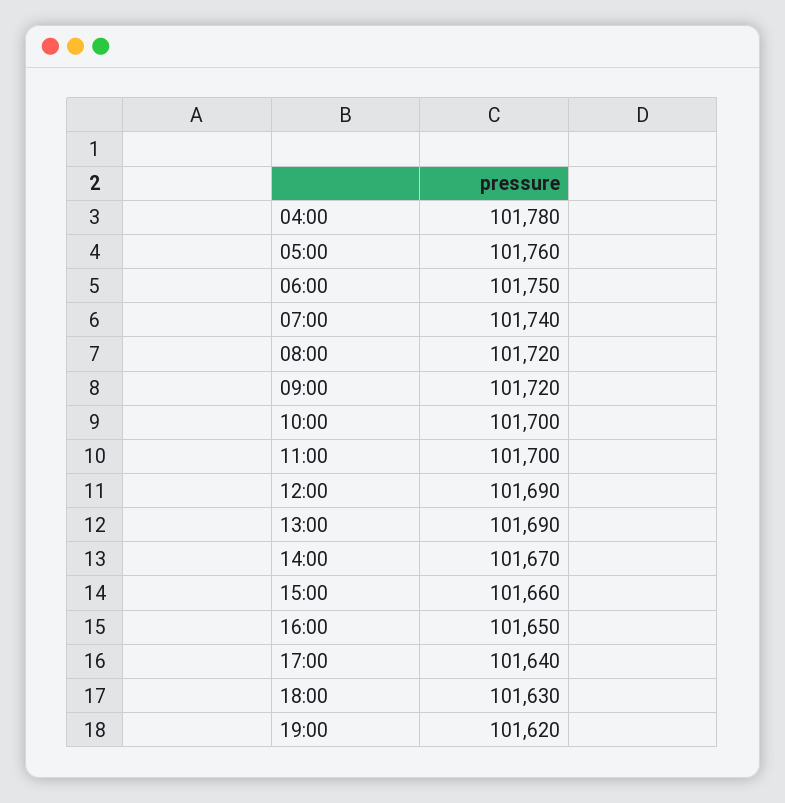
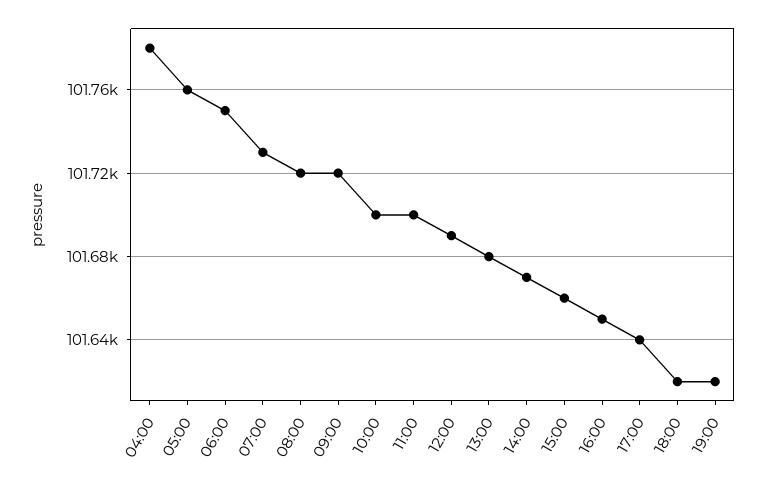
07:00: 101740 -> 101730
13:00: 101690 -> 101680
18:00: 101630 -> 101620

